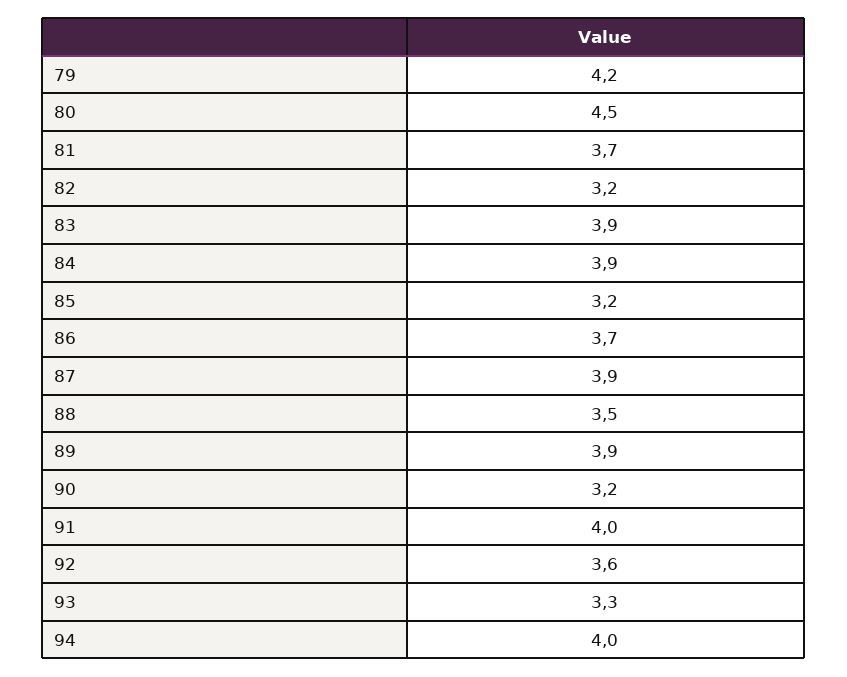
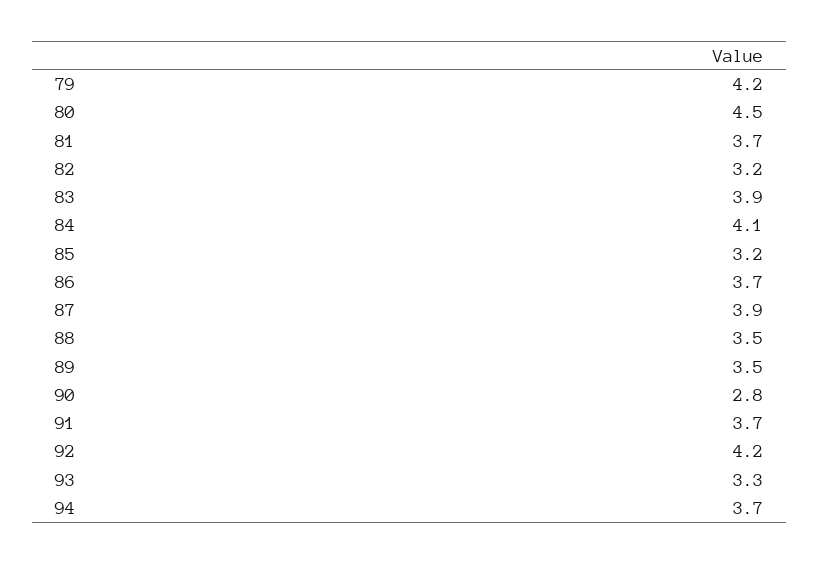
84: 3.9 -> 4.1
89: 3.9 -> 3.5
90: 3.2 -> 2.8
91: 4 -> 3.7
92: 3.6 -> 4.2
94: 4 -> 3.7

